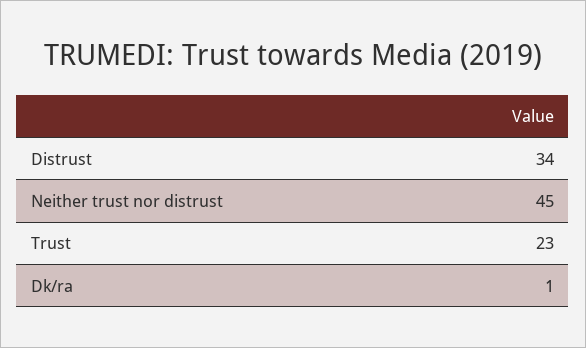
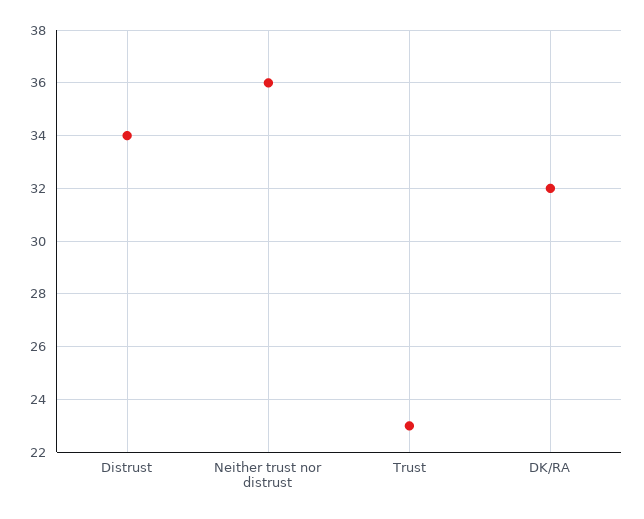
Neither trust nor distrust: 45 -> 36
Dk/ra: 1 -> 32

